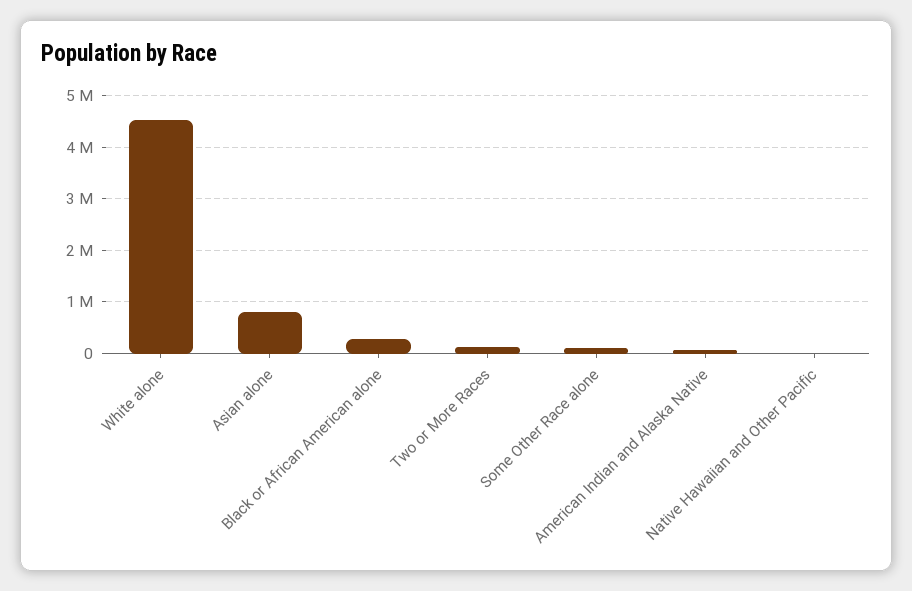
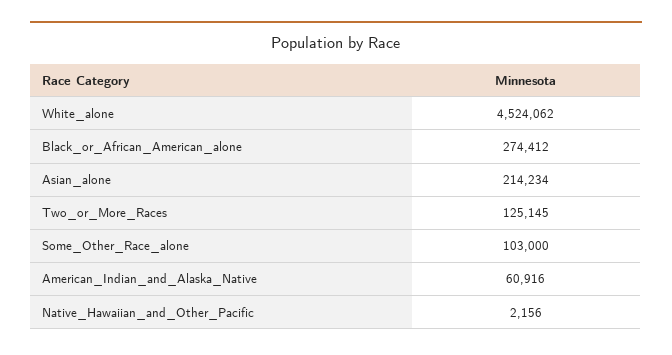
Asian alone: 800000 -> 214234

